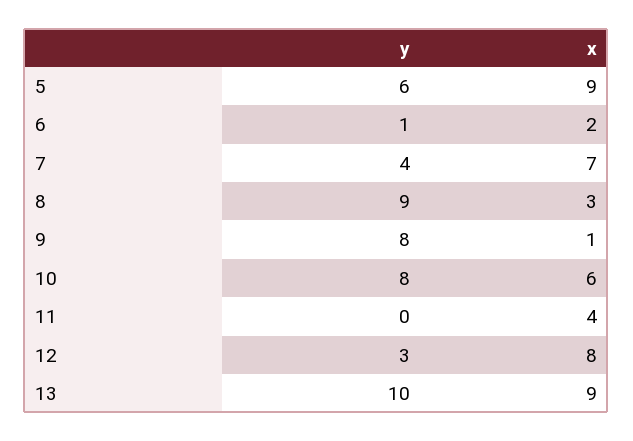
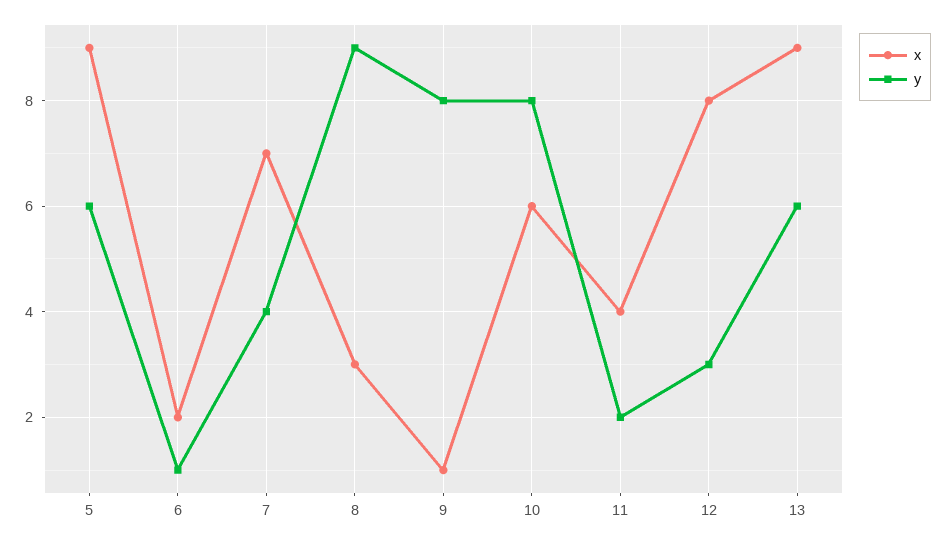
y, 11: 0 -> 2
y, 13: 10 -> 6

